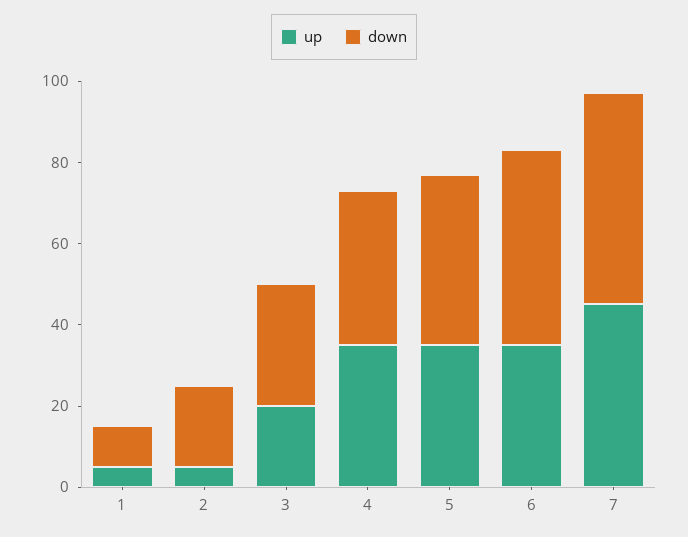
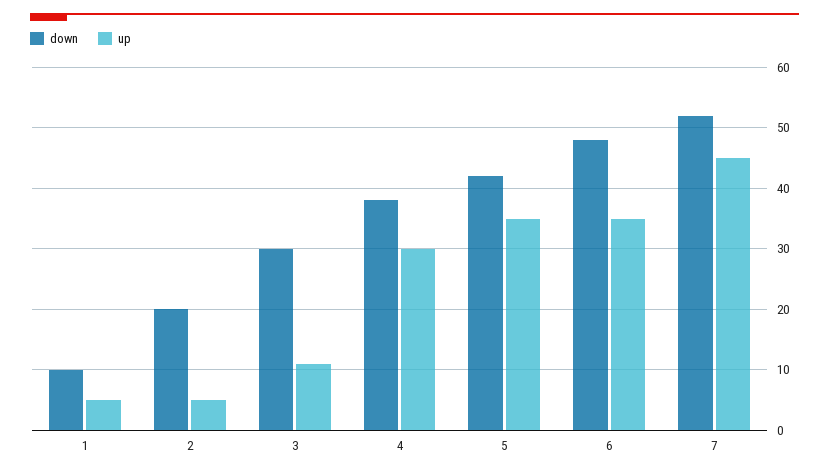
up, 3: 20 -> 11
up, 4: 35 -> 30

